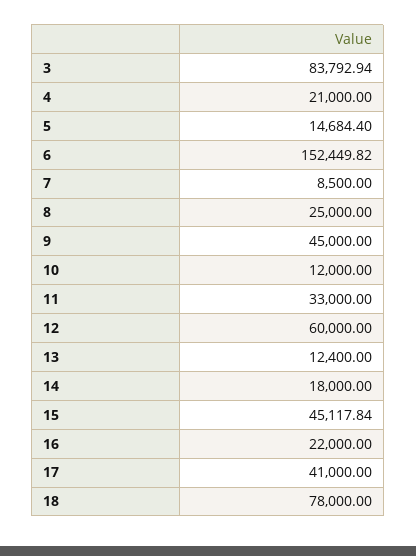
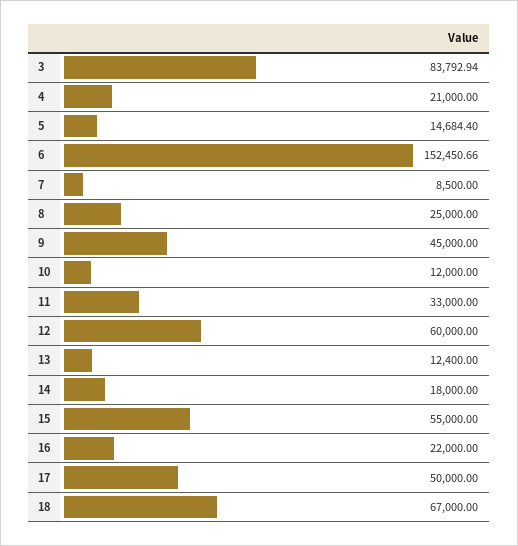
6: 152449.82 -> 152450.66
15: 45117.84 -> 55000
17: 41000 -> 50000
18: 78000 -> 67000

